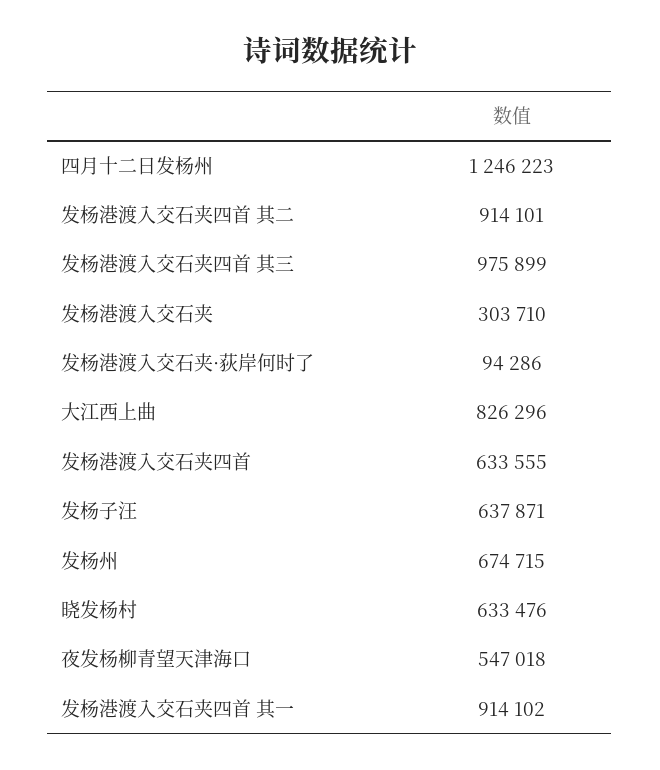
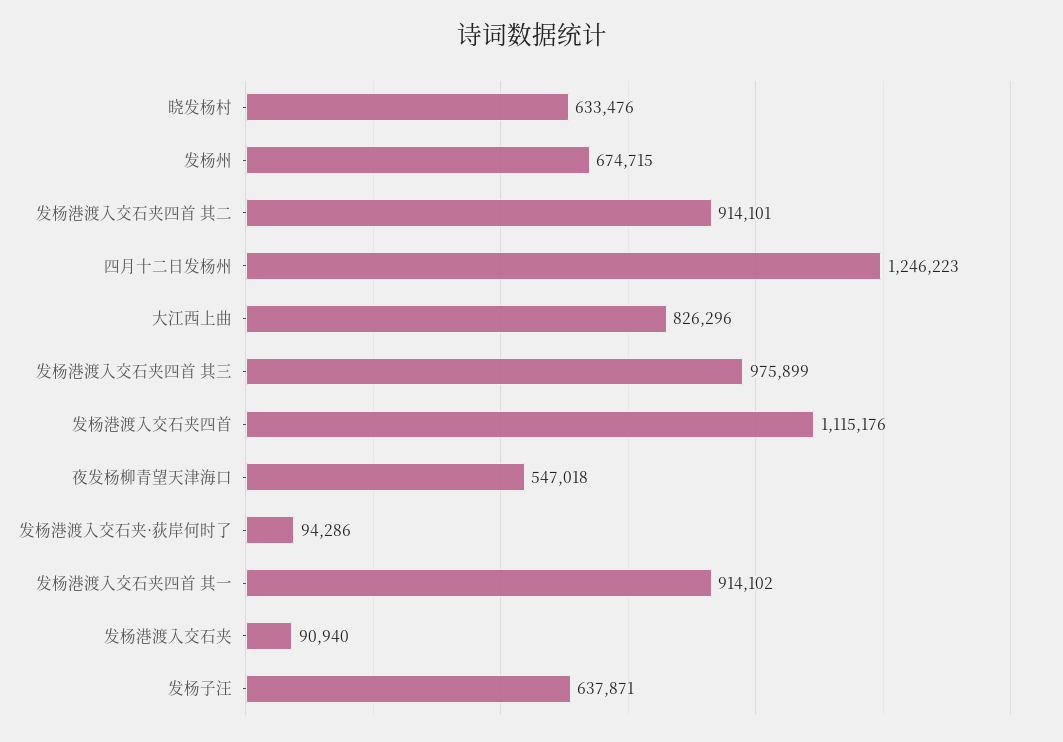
发杨港渡入交石夹: 303710 -> 90940
发杨港渡入交石夹四首: 633555 -> 1115176

